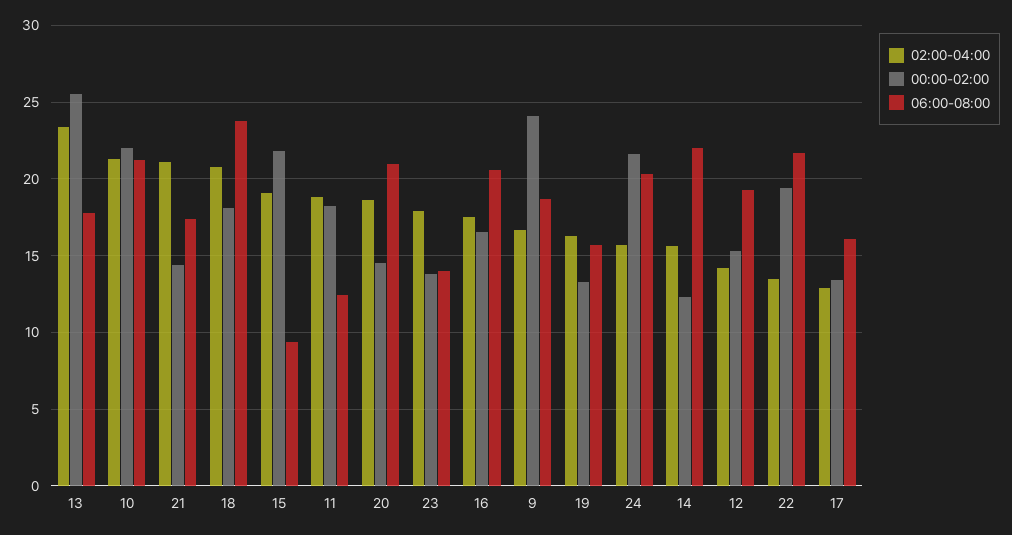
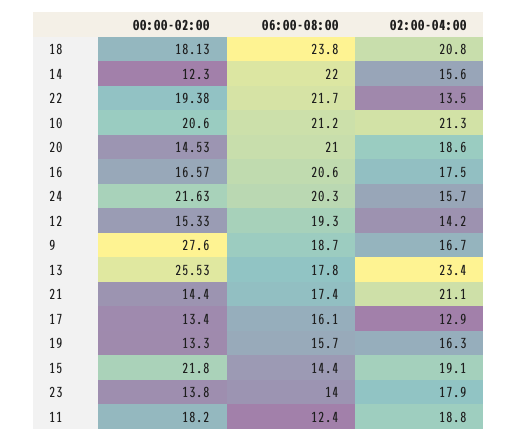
00:00-02:00, 10: 22 -> 20.6
06:00-08:00, 15: 9.5 -> 14.4
00:00-02:00, 9: 24 -> 27.6

